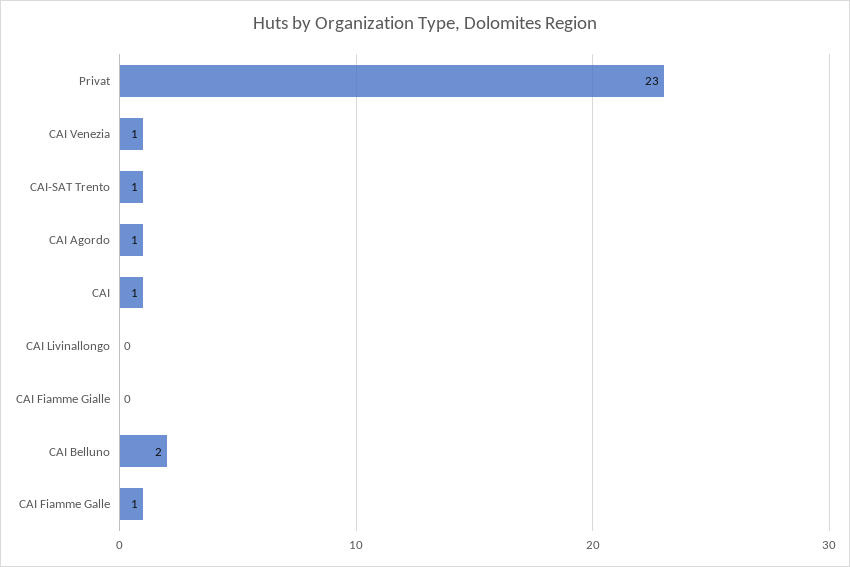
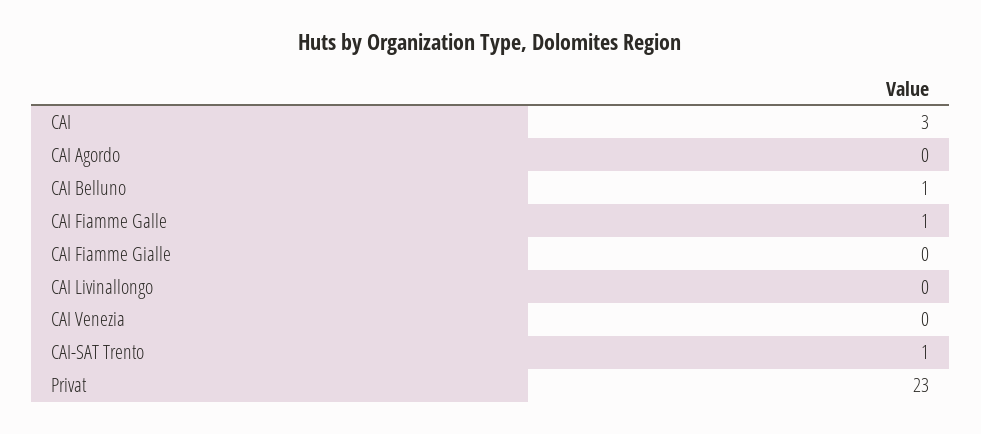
CAI Venezia: 1 -> 0
CAI Agordo: 1 -> 0
CAI: 1 -> 3
CAI Belluno: 2 -> 1

